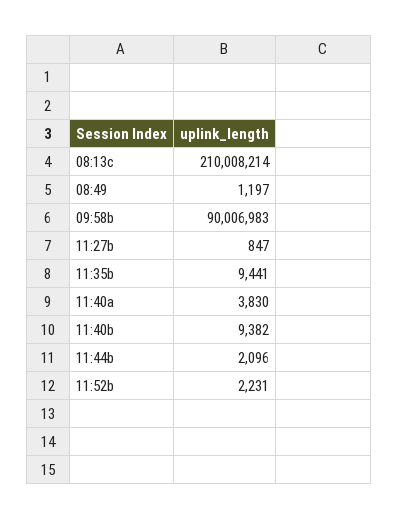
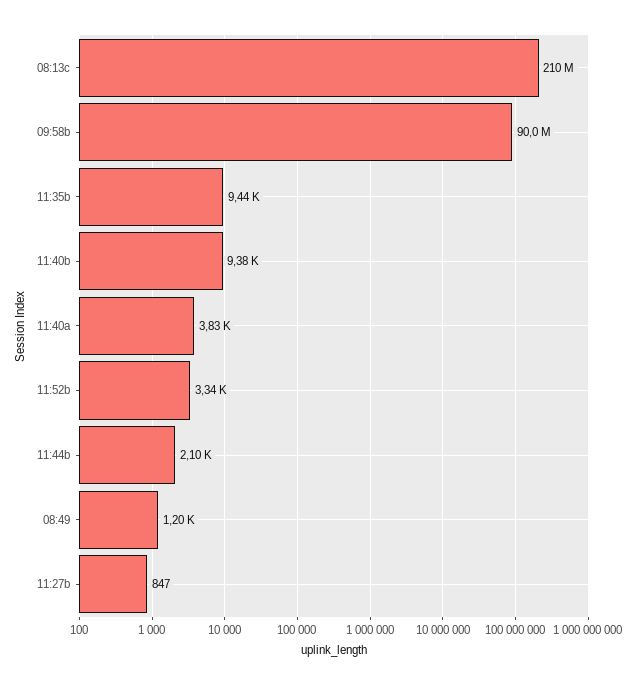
11:52b: 2231 -> 3340

